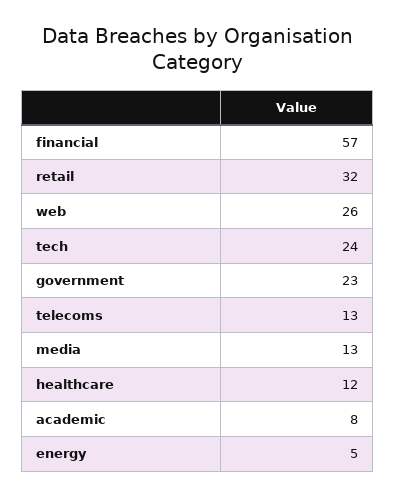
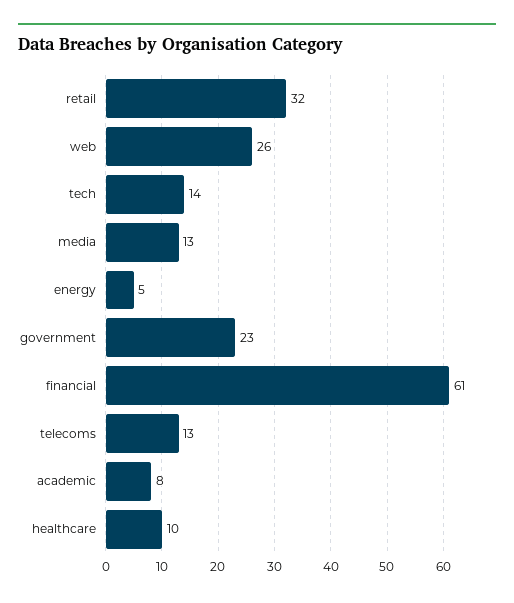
financial: 57 -> 61
tech: 24 -> 14
healthcare: 12 -> 10

